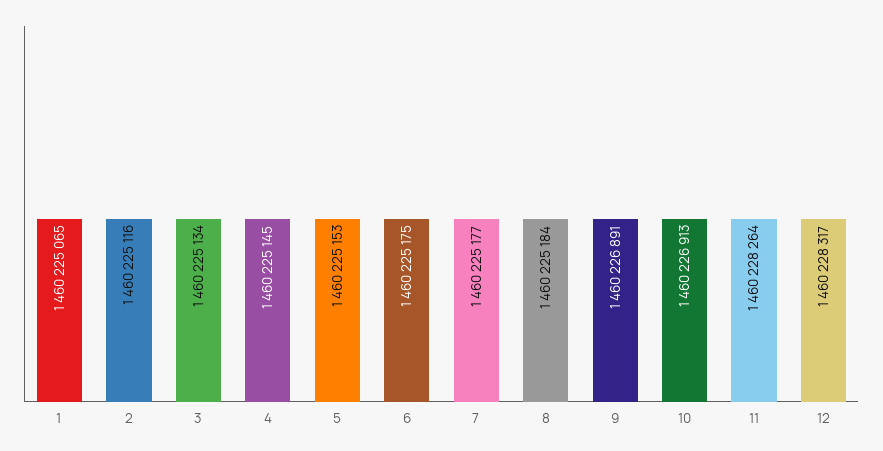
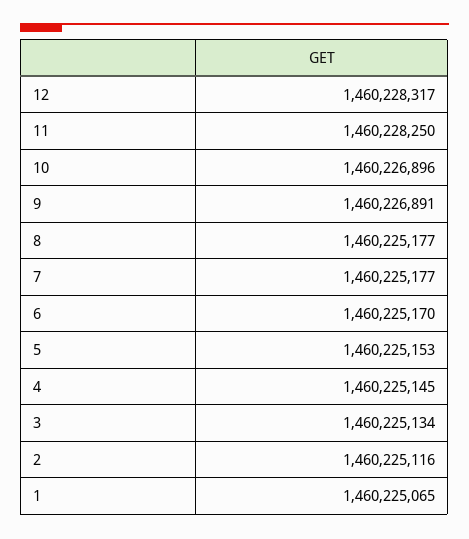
6: 1460225175 -> 1460225170
8: 1460225184 -> 1460225177
10: 1460226913 -> 1460226896
11: 1460228264 -> 1460228250

